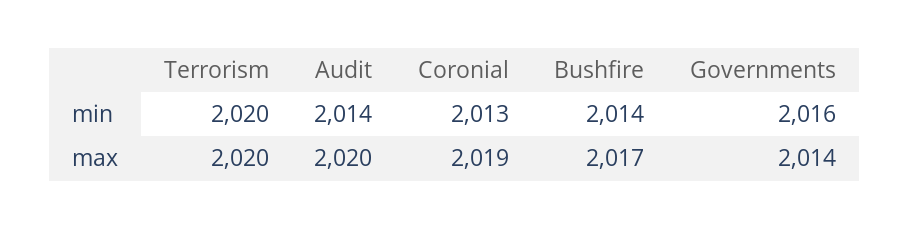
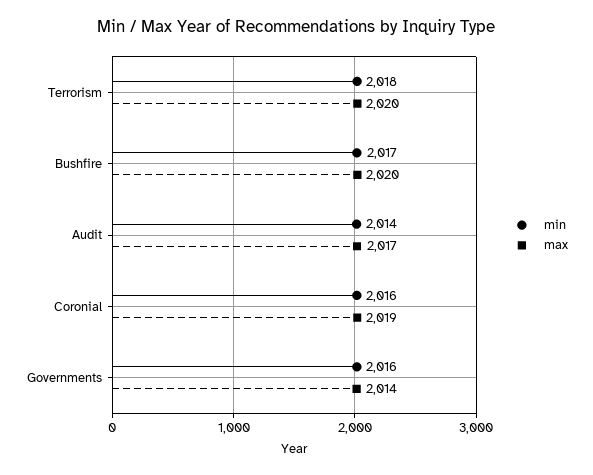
min, Terrorism: 2020 -> 2018
min, Coronial: 2013 -> 2016
min, Bushfire: 2014 -> 2017
max, Audit: 2020 -> 2017
max, Bushfire: 2017 -> 2020

